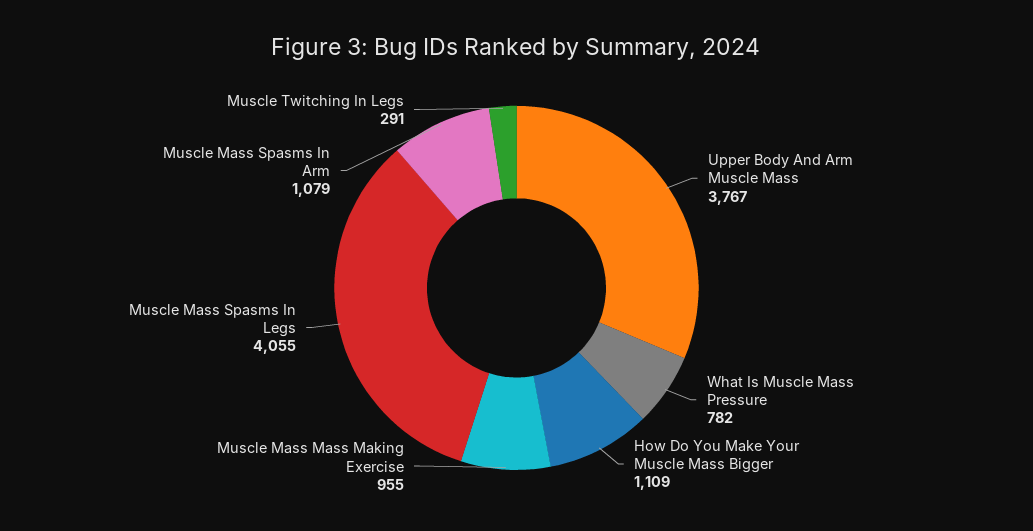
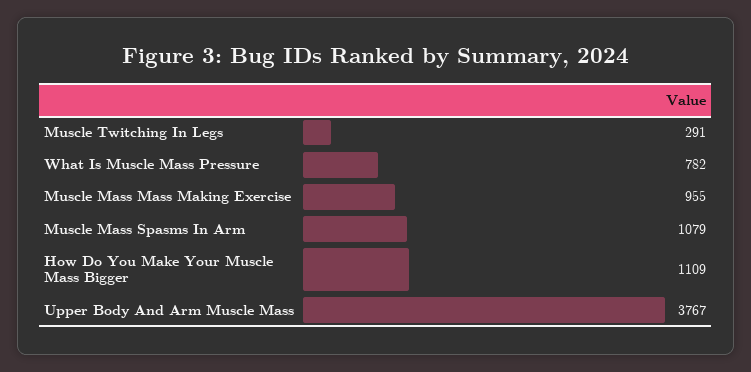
Muscle Mass Spasms In Legs: 4055 -> none

